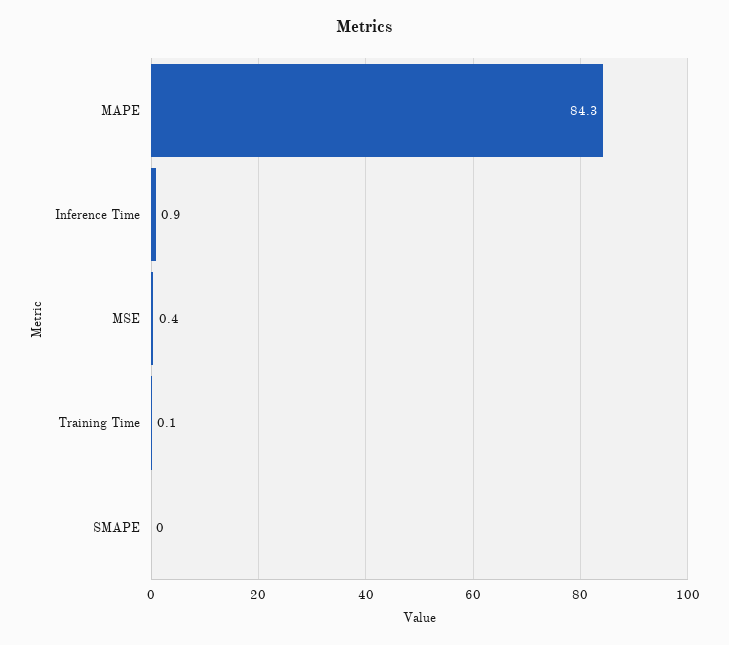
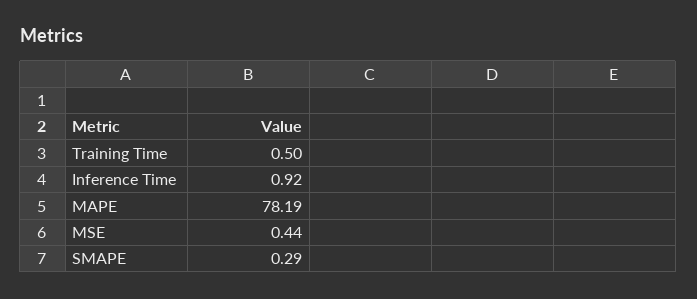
MAPE: 84.3 -> 78.19
Training Time: 0.1 -> 0.5
SMAPE: 0 -> 0.29

